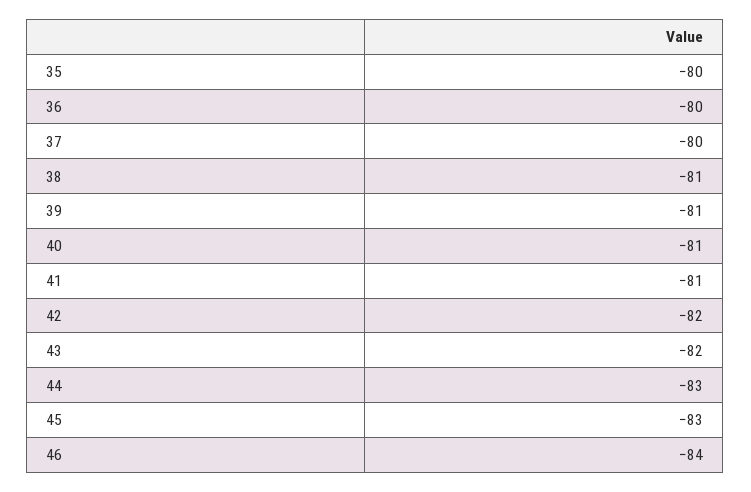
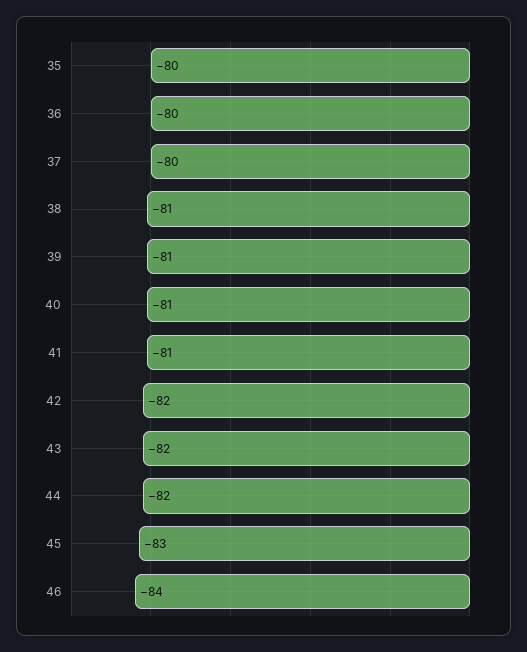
44: -83 -> -82

